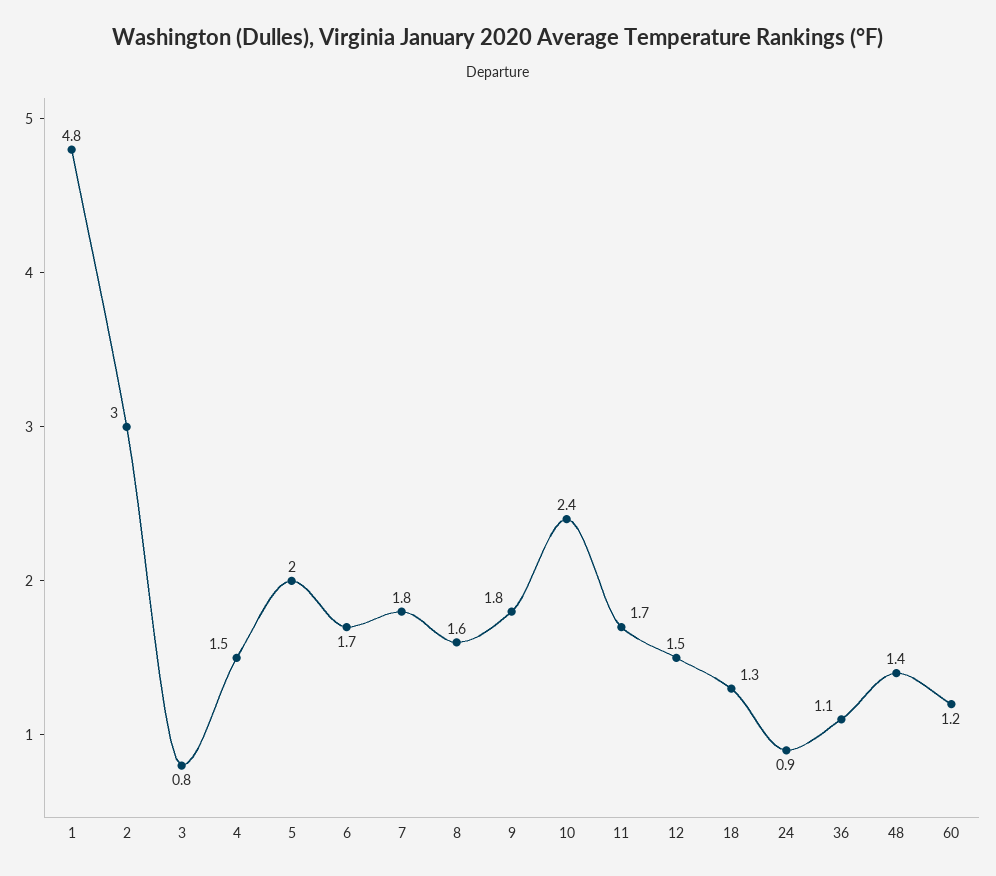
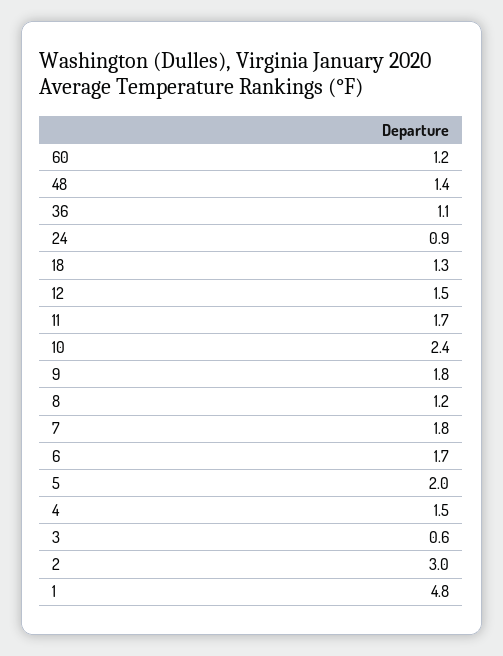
3: 0.8 -> 0.6
8: 1.6 -> 1.2

